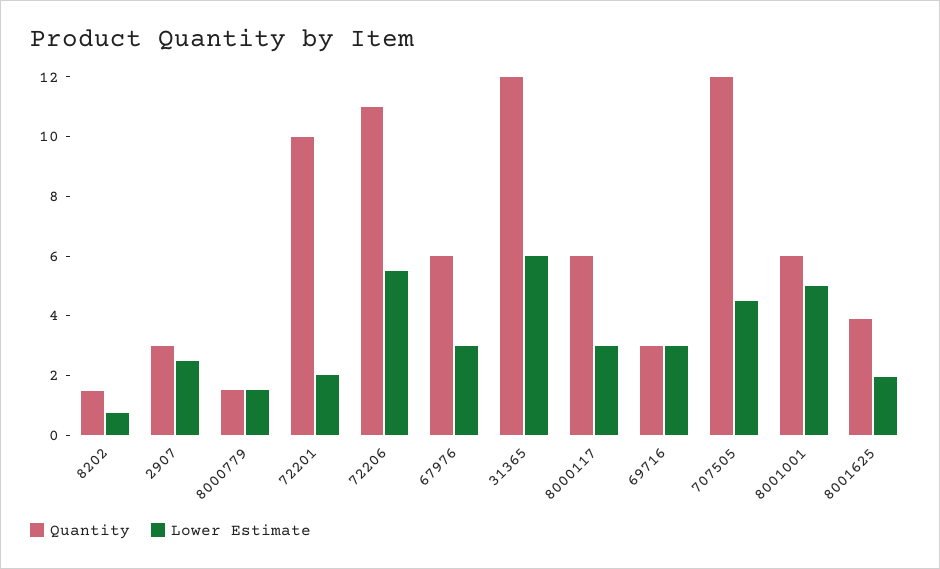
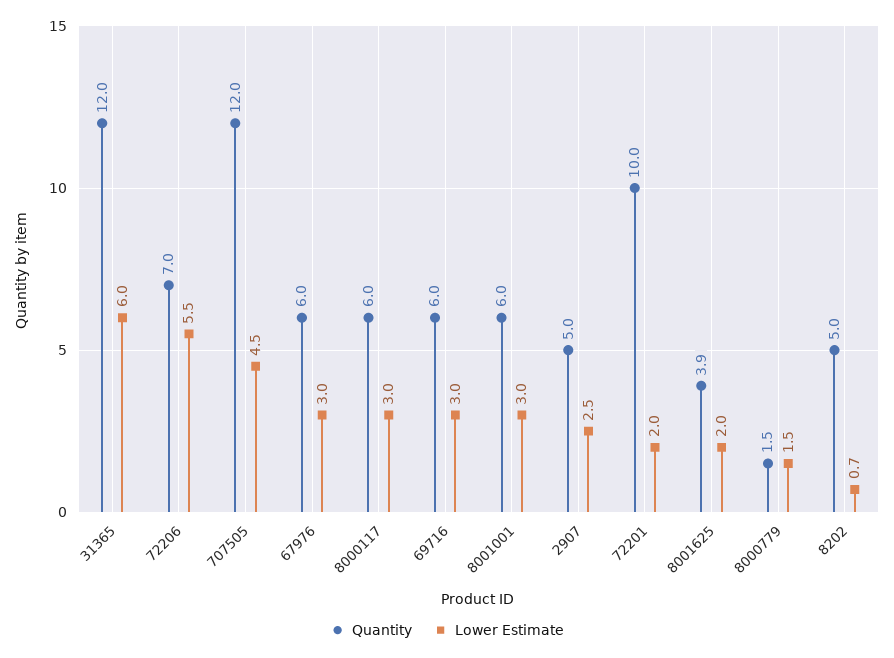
Quantity, 8202: 1.5 -> 5
Quantity, 2907: 3 -> 5
Quantity, 72206: 11 -> 7
Quantity, 69716: 3 -> 6
Lower Estimate, 8001001: 5 -> 3

